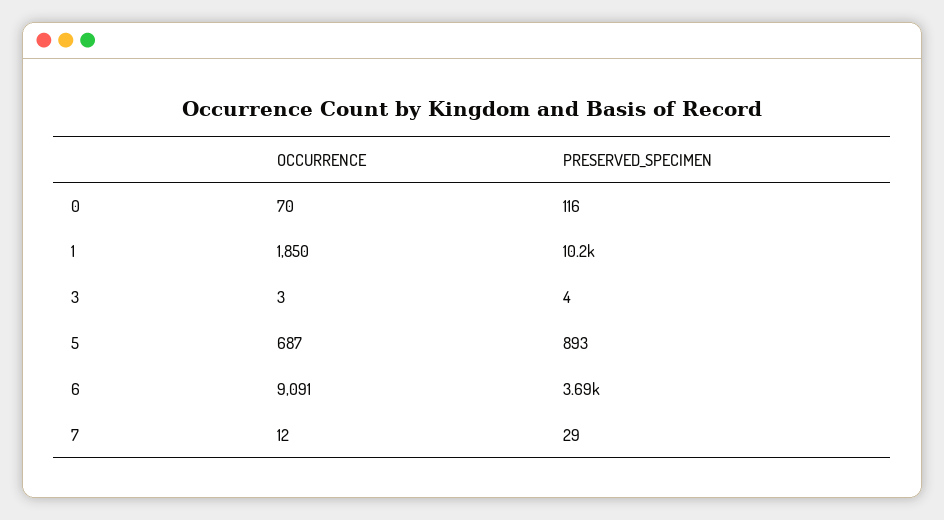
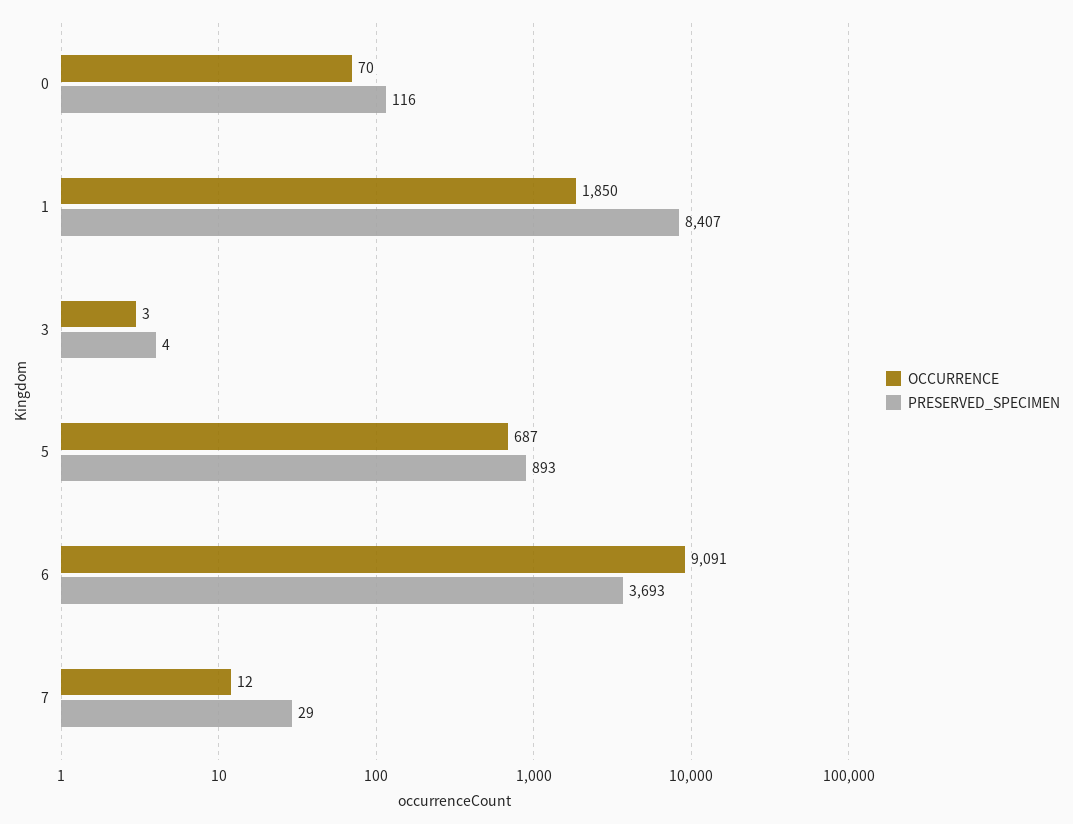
PRESERVED_SPECIMEN, 1: 10200 -> 8407

